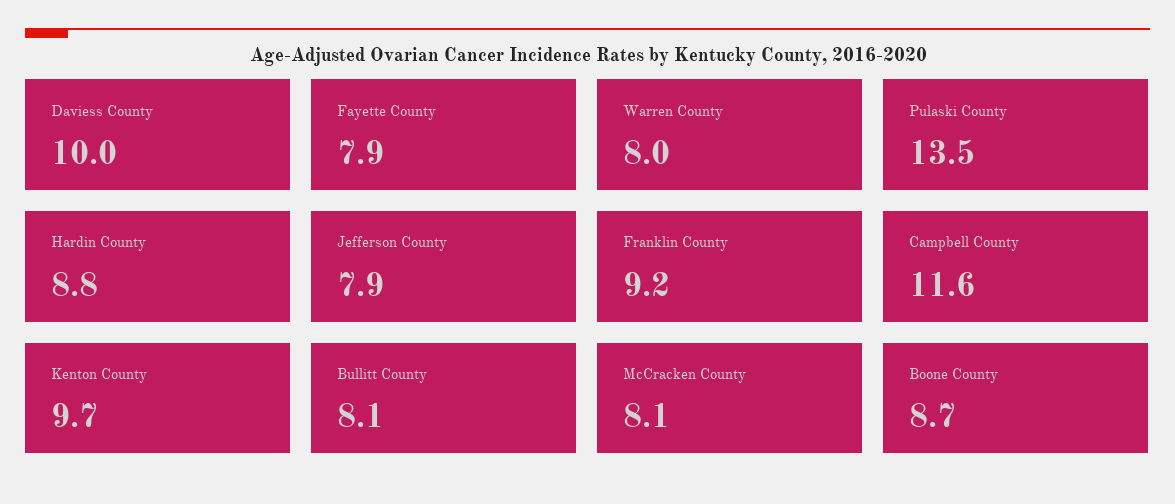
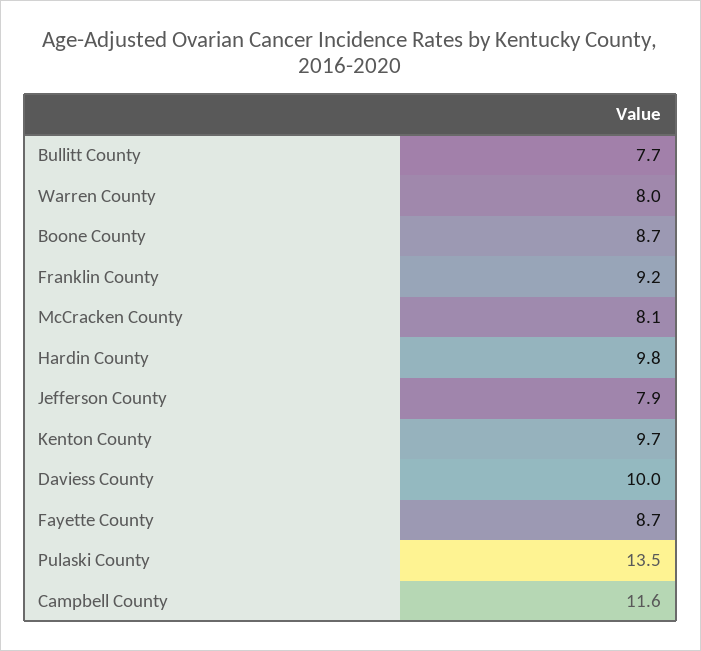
Fayette County: 7.9 -> 8.7
Hardin County: 8.8 -> 9.8
Bullitt County: 8.1 -> 7.7

